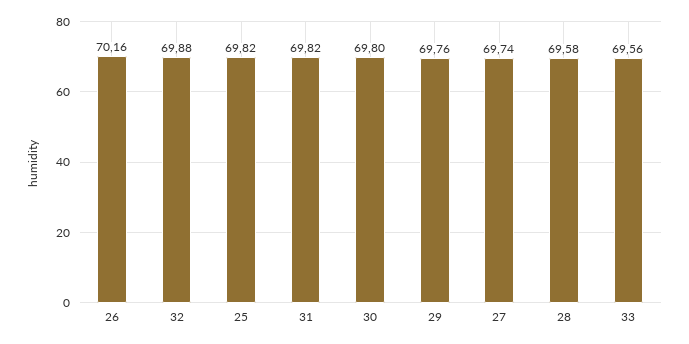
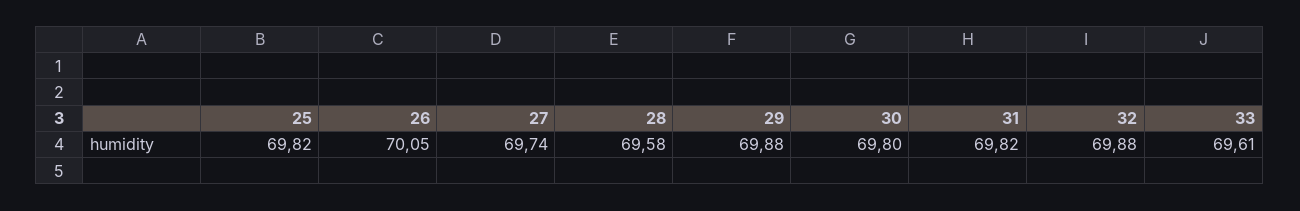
26: 70.16 -> 70.05
29: 69.76 -> 69.88
33: 69.56 -> 69.61

